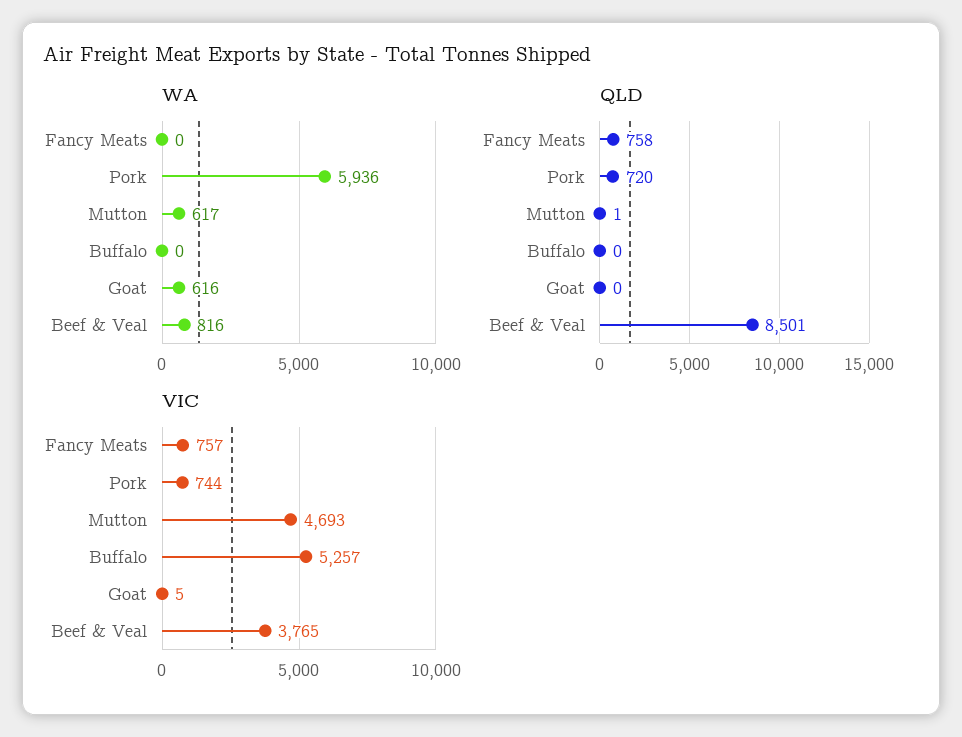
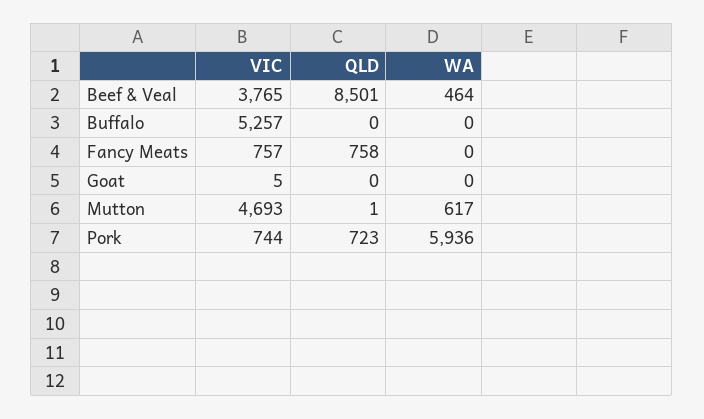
WA, Goat: 616 -> 0
WA, Beef & Veal: 816 -> 464
QLD, Pork: 720 -> 723

